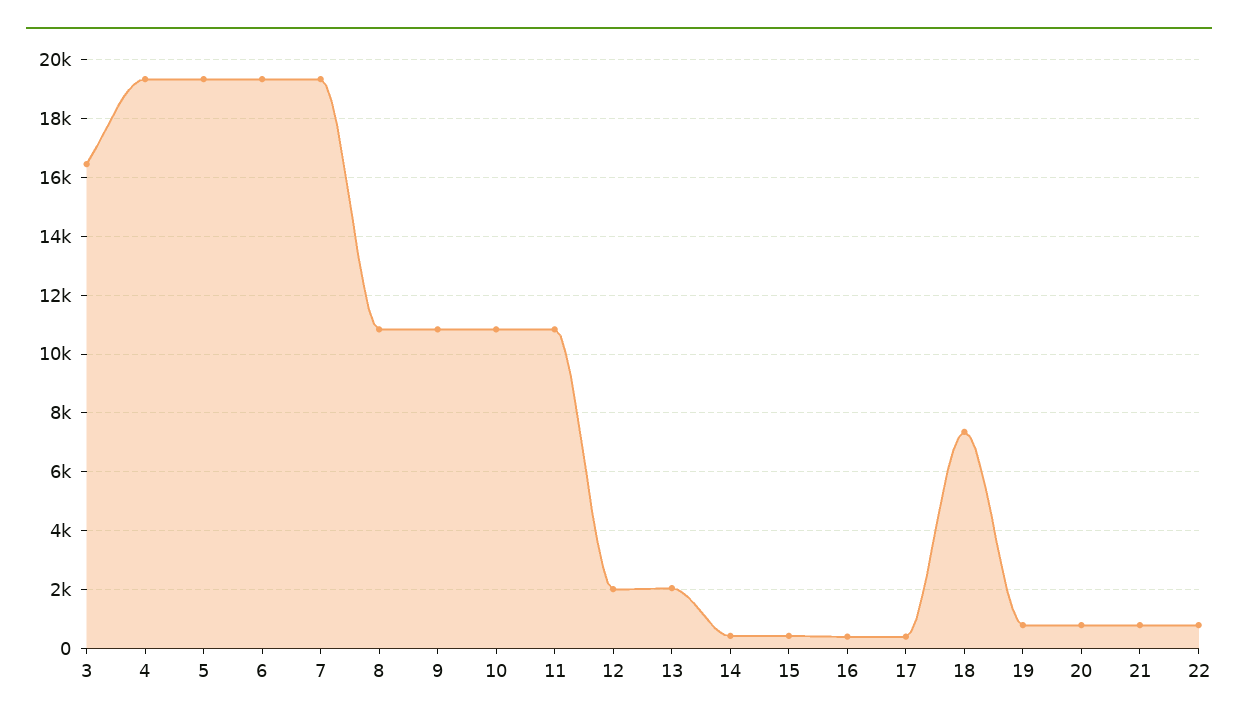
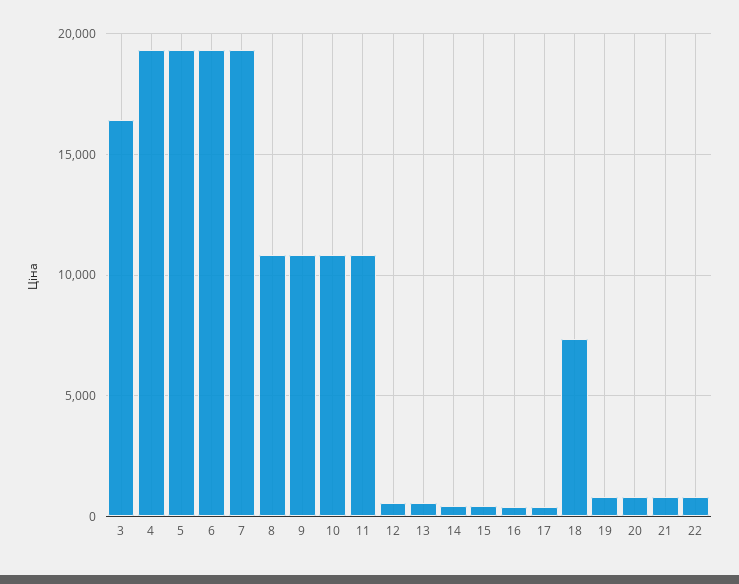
12: 2000 -> 500
13: 2000 -> 500

